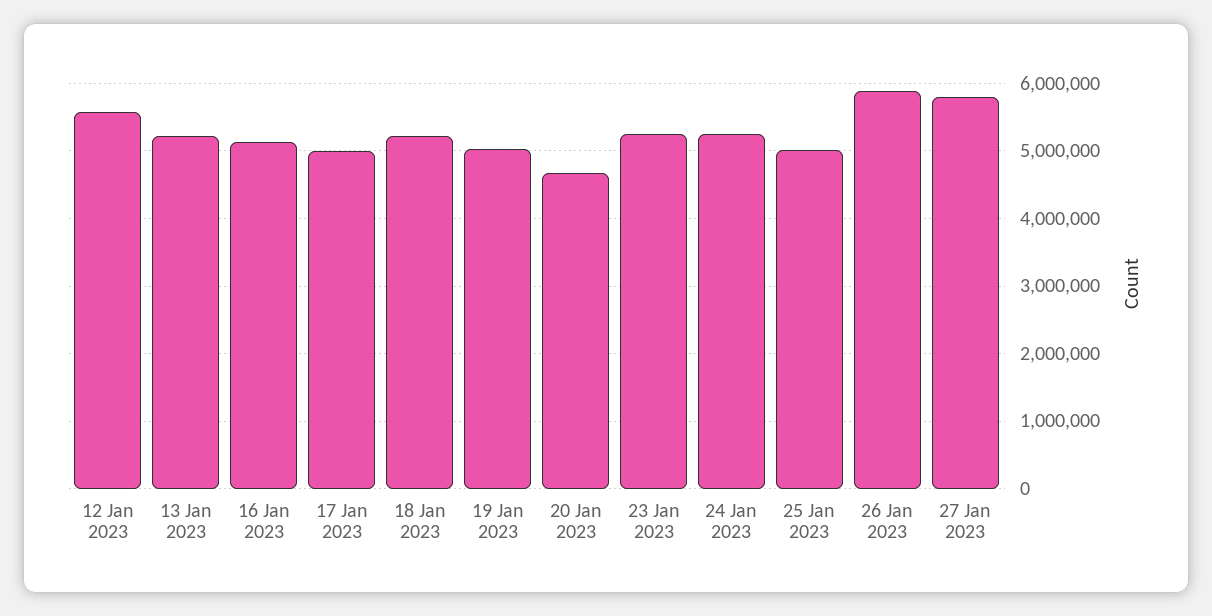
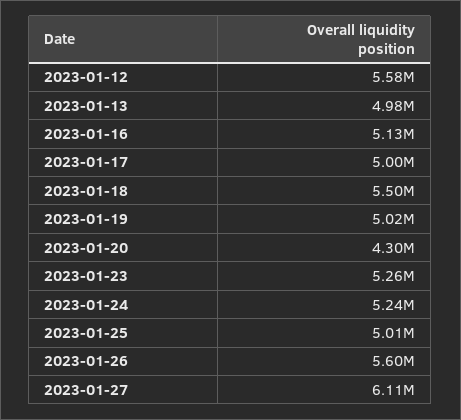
13 Jan 2023: 5200000 -> 4980000
18 Jan 2023: 5200000 -> 5500000
20 Jan 2023: 4700000 -> 4300000
26 Jan 2023: 5900000 -> 5600000
27 Jan 2023: 5800000 -> 6110000

